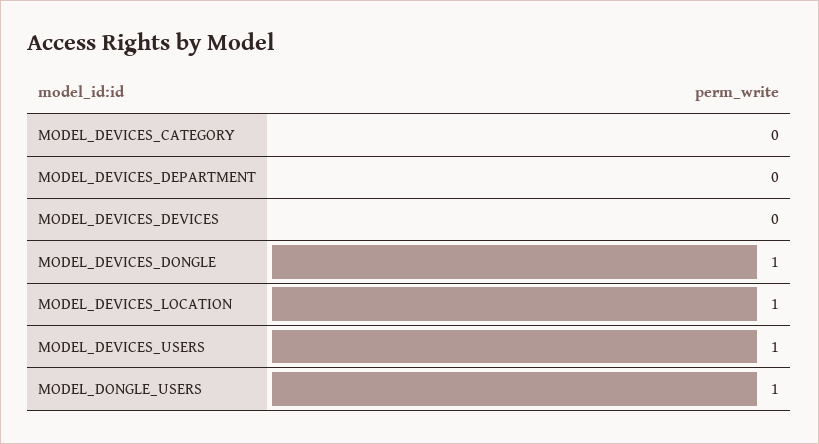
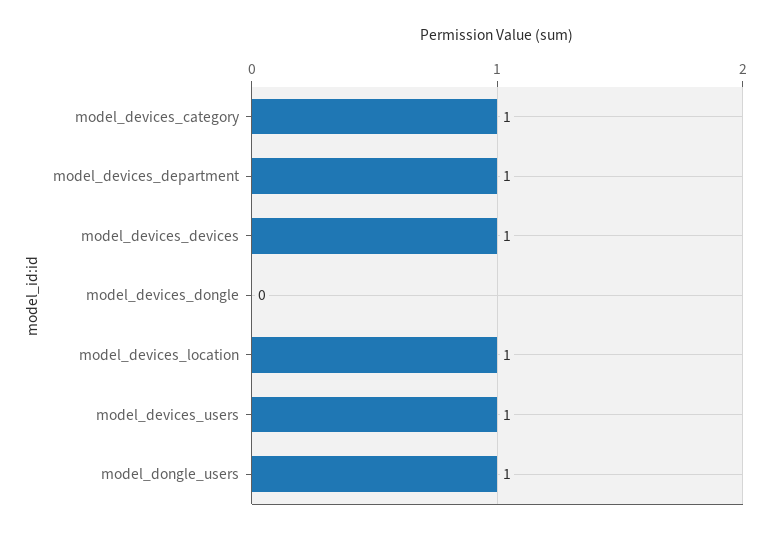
MODEL_DEVICES_CATEGORY: 0 -> 1
MODEL_DEVICES_DEPARTMENT: 0 -> 1
MODEL_DEVICES_DEVICES: 0 -> 1
MODEL_DEVICES_DONGLE: 1 -> 0

